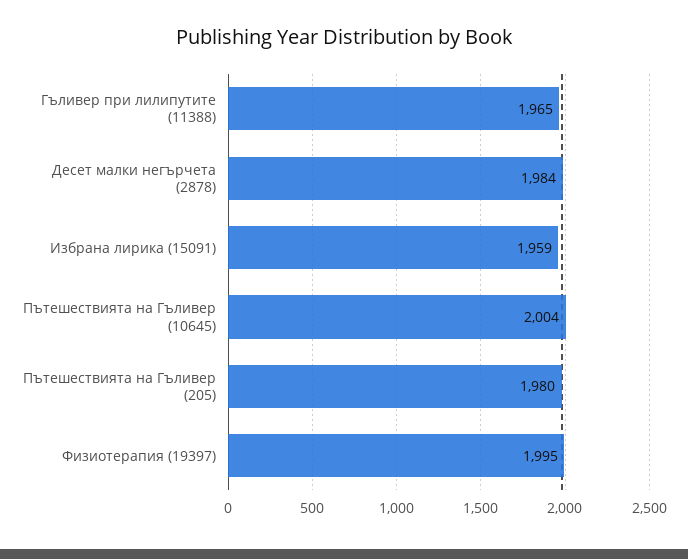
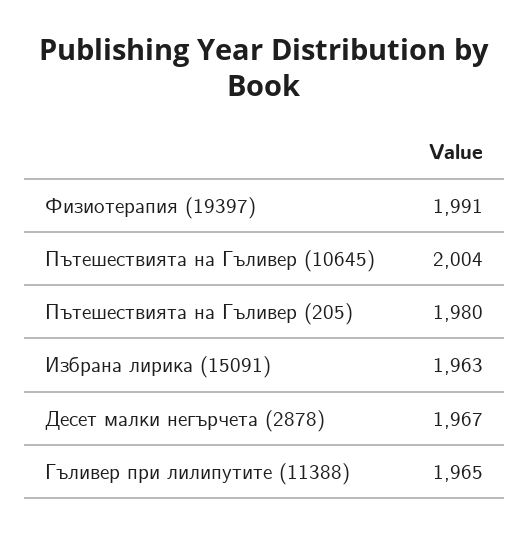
Десет малки негърчета (2878): 1984 -> 1967
Избрана лирика (15091): 1959 -> 1963
Физиотерапия (19397): 1995 -> 1991

